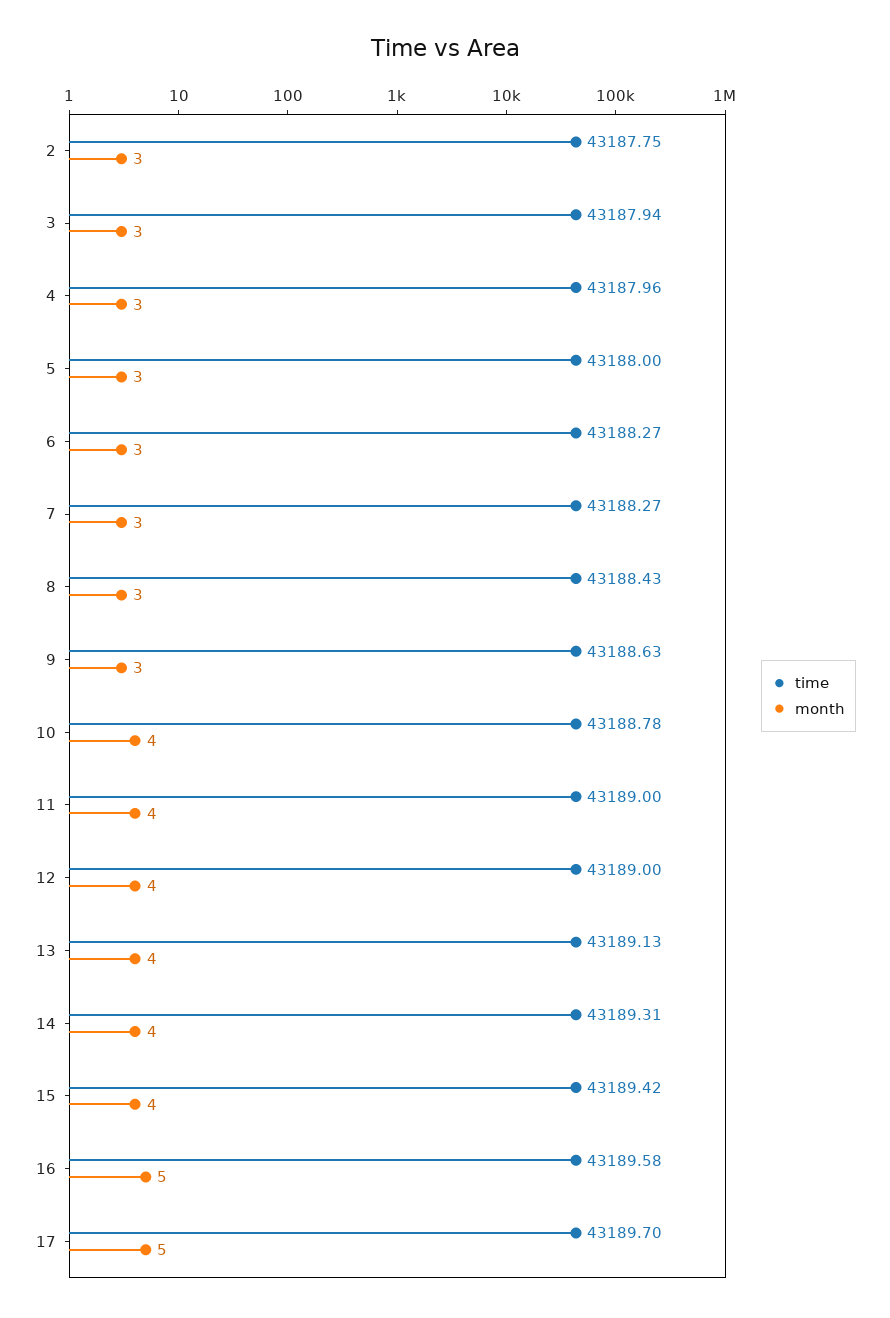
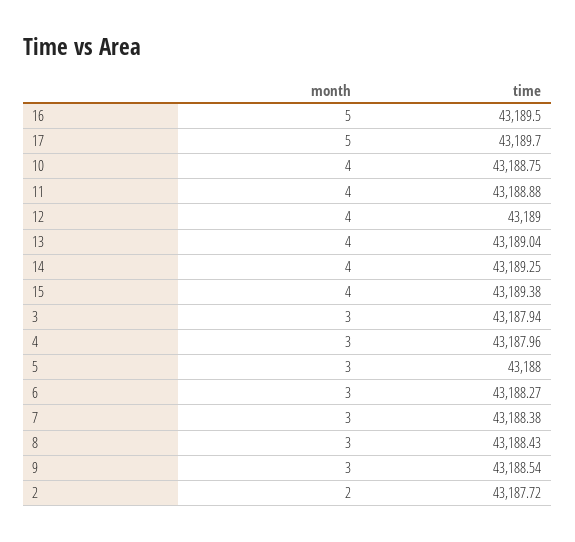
time, 2: 43187.75 -> 43187.72
month, 2: 3 -> 2
time, 7: 43188.27 -> 43188.38
time, 9: 43188.63 -> 43188.54
time, 10: 43188.78 -> 43188.75
time, 11: 43189 -> 43188.88
time, 13: 43189.13 -> 43189.04
time, 14: 43189.31 -> 43189.25
time, 15: 43189.42 -> 43189.38
time, 16: 43189.58 -> 43189.5

